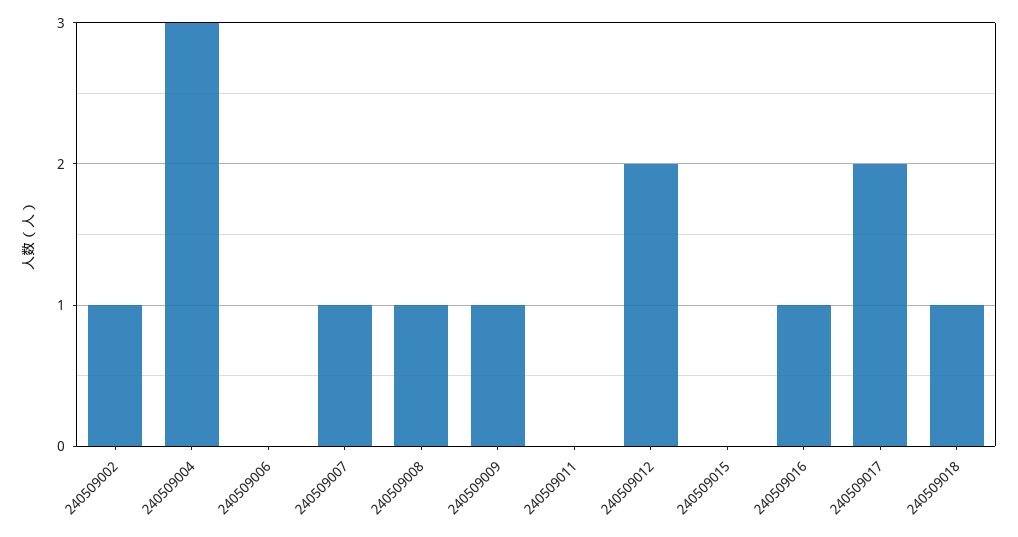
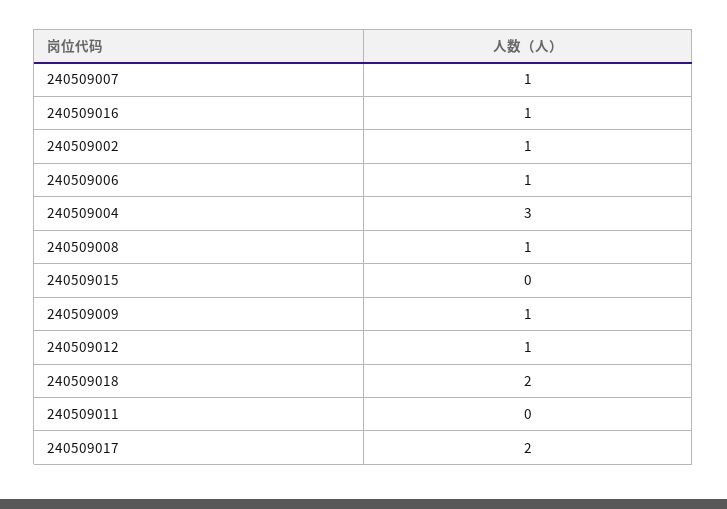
240509006: 0 -> 1
240509012: 2 -> 1
240509018: 1 -> 2

